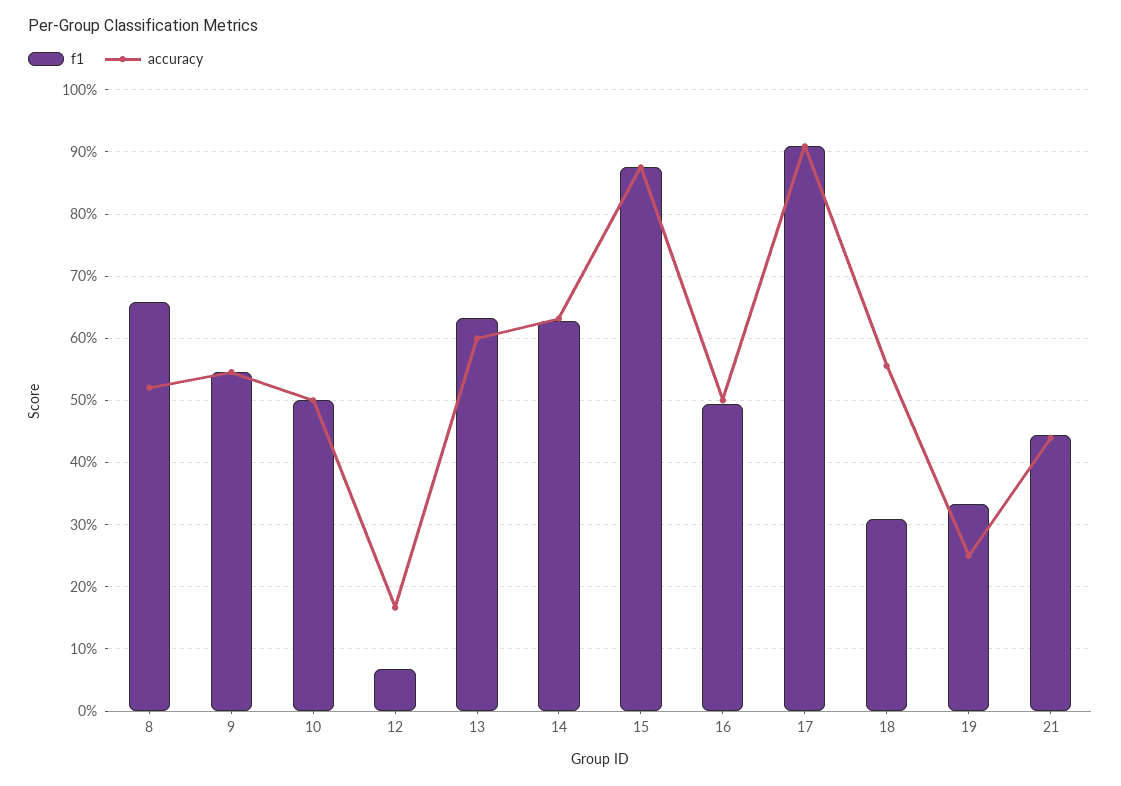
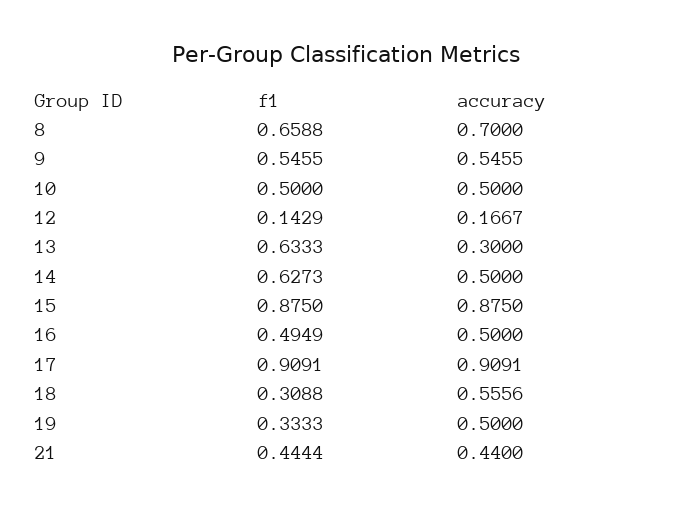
accuracy, 8: 0.52 -> 0.7
f1, 12: 0.07 -> 0.1429
accuracy, 13: 0.6 -> 0.3
accuracy, 14: 0.63 -> 0.5
accuracy, 19: 0.25 -> 0.5

